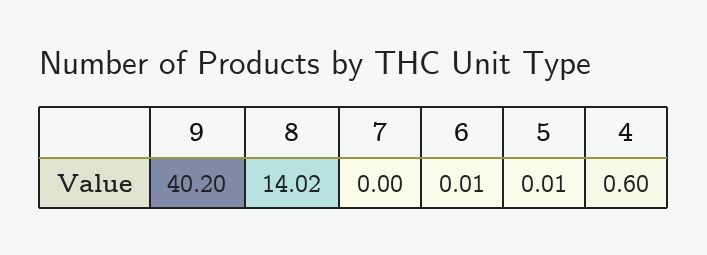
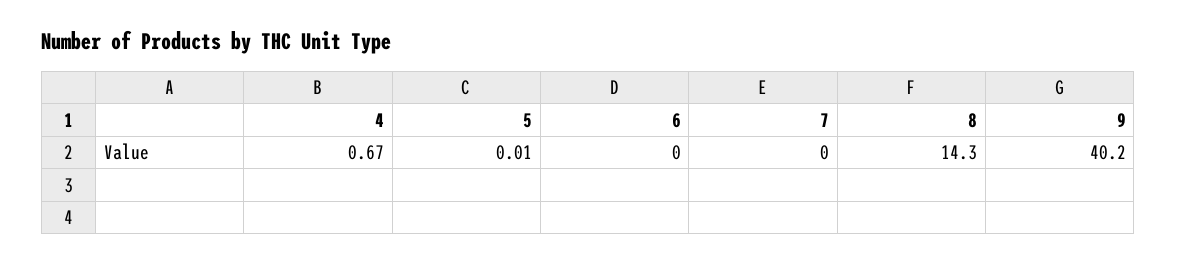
8: 14.02 -> 14.3
6: 0.01 -> 0
4: 0.6 -> 0.67

